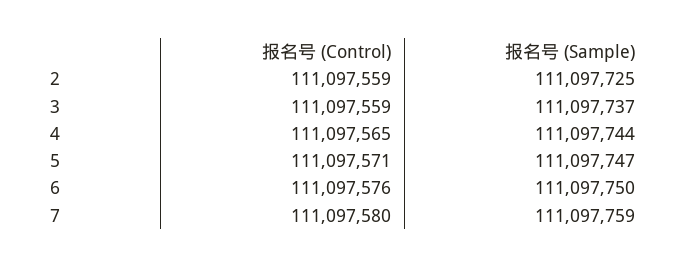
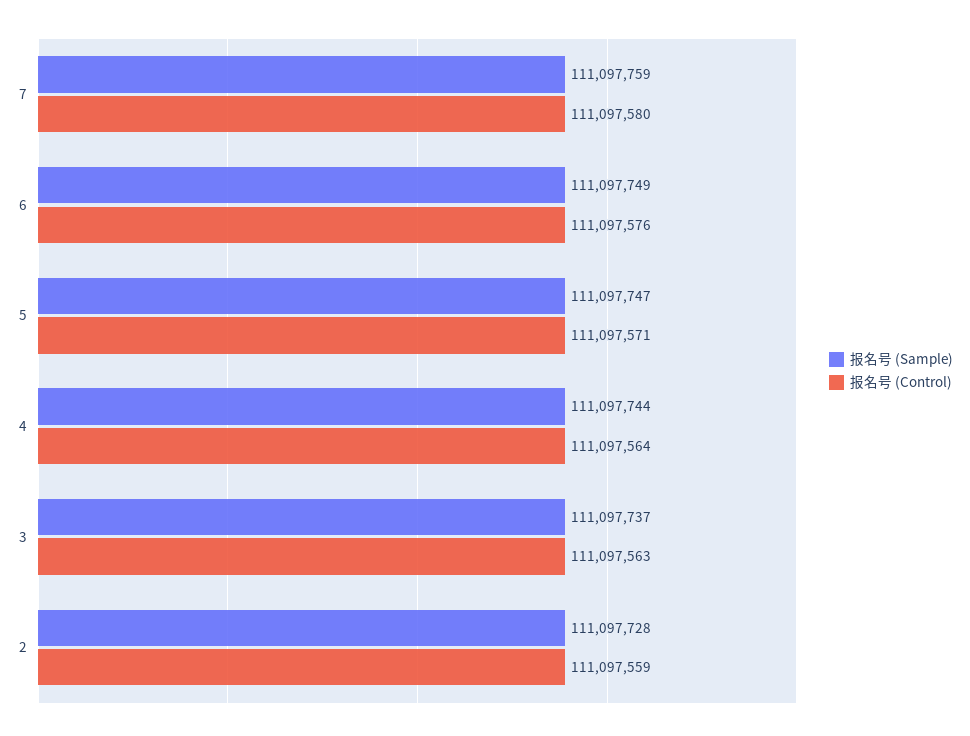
报名号 (Sample), 2: 111097725 -> 111097728
报名号 (Control), 3: 111097559 -> 111097563
报名号 (Control), 4: 111097565 -> 111097564
报名号 (Sample), 6: 111097750 -> 111097749

